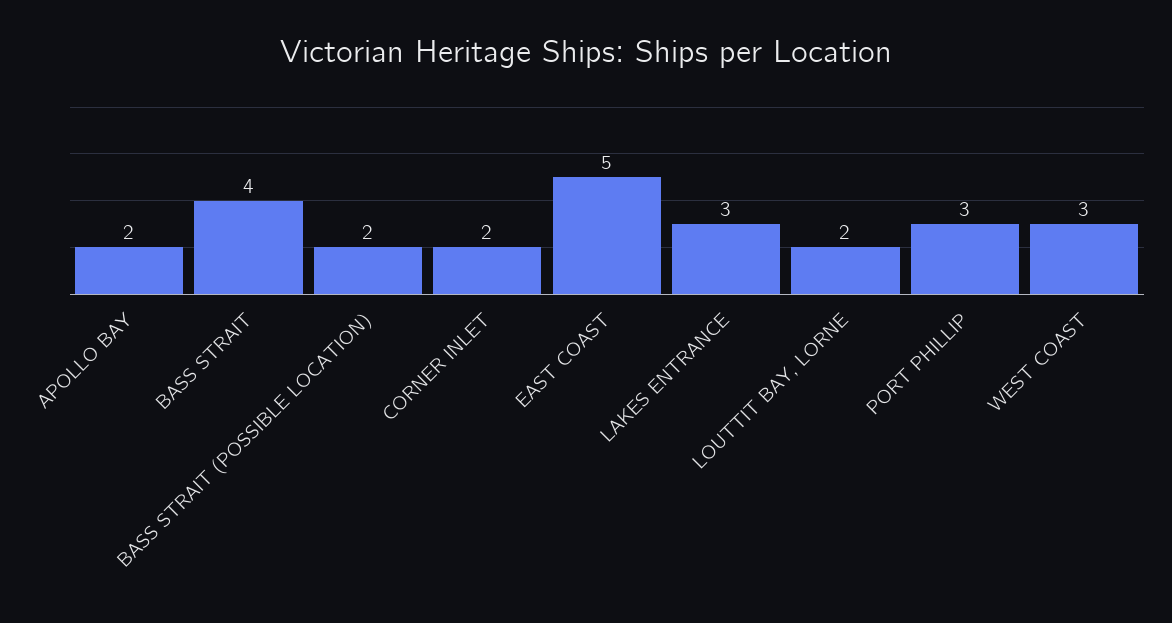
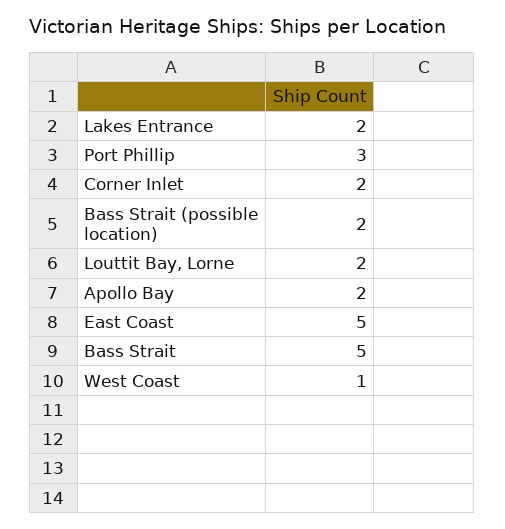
BASS STRAIT: 4 -> 5
LAKES ENTRANCE: 3 -> 2
WEST COAST: 3 -> 1

